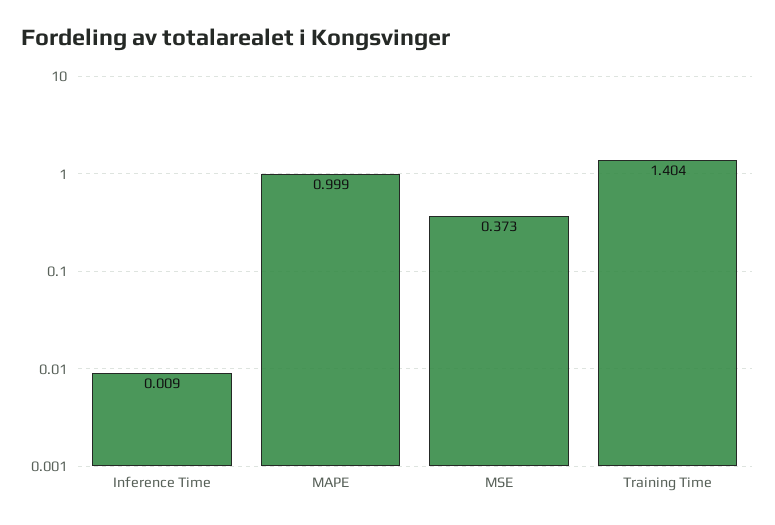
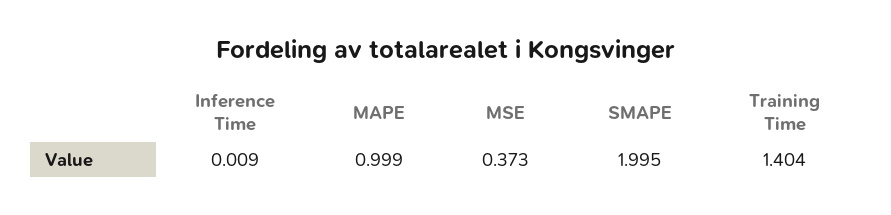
SMAPE: none -> 1.995

